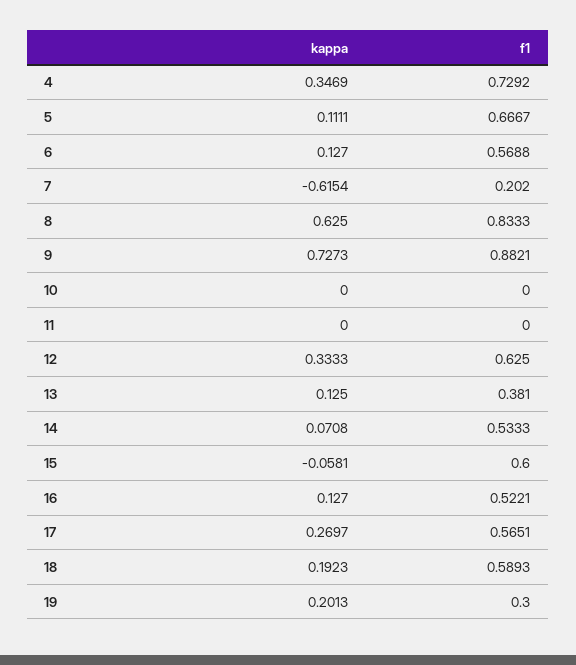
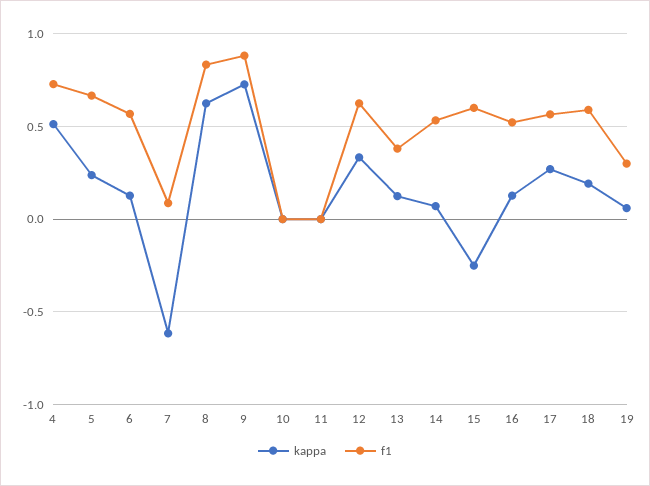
kappa, 4: 0.3469 -> 0.5
kappa, 5: 0.1111 -> 0.25
f1, 7: 0.202 -> 0.1
kappa, 15: -0.0581 -> -0.25
kappa, 19: 0.2013 -> 0.05

